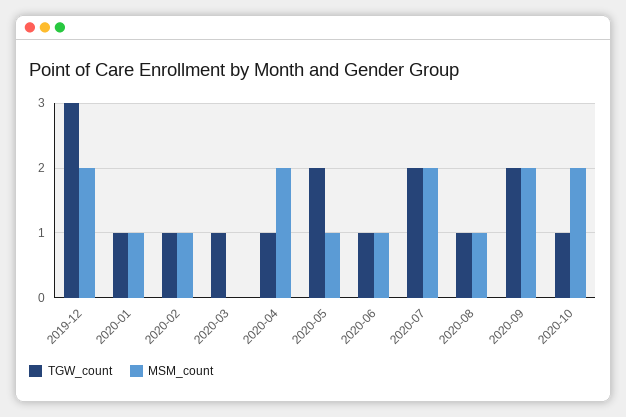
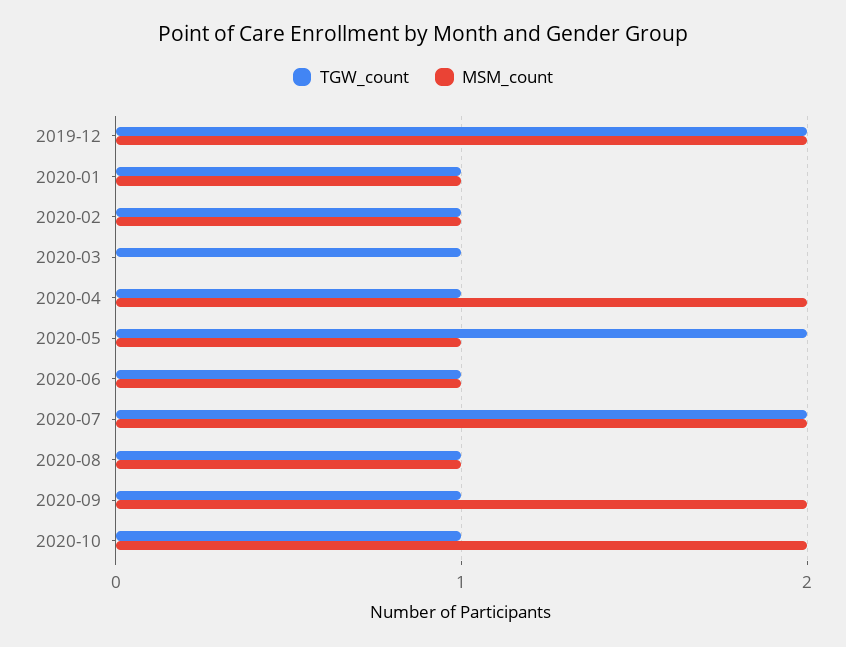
TGW_count, 2019-12: 3 -> 2
TGW_count, 2020-09: 2 -> 1

